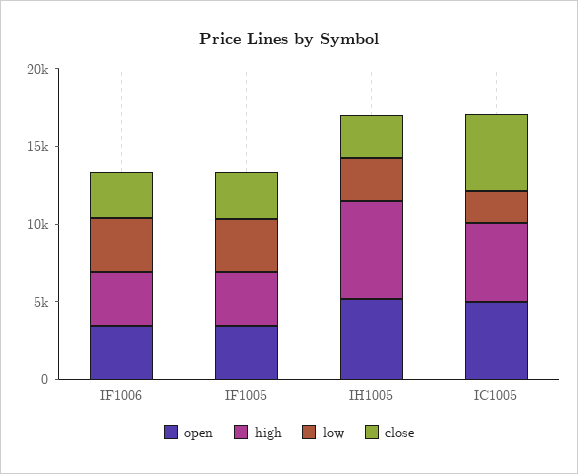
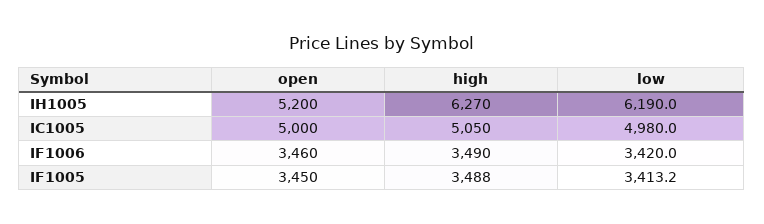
close, IF1006: 3000 -> none
close, IF1005: 3000 -> none
low, IH1005: 3000 -> 6190
close, IH1005: 3000 -> none
low, IC1005: 2000 -> 4980
close, IC1005: 5000 -> none

